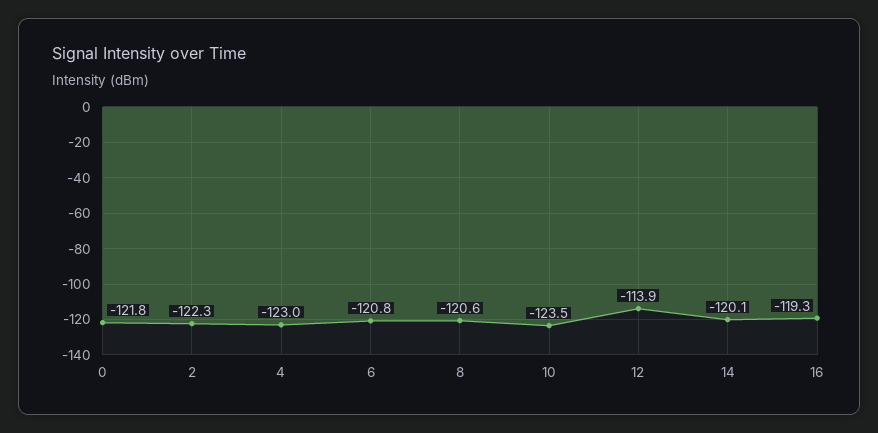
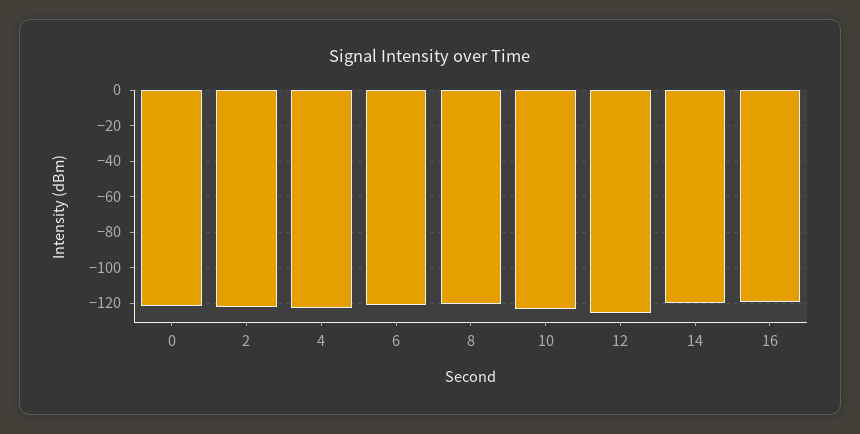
12: -113.9 -> -125

